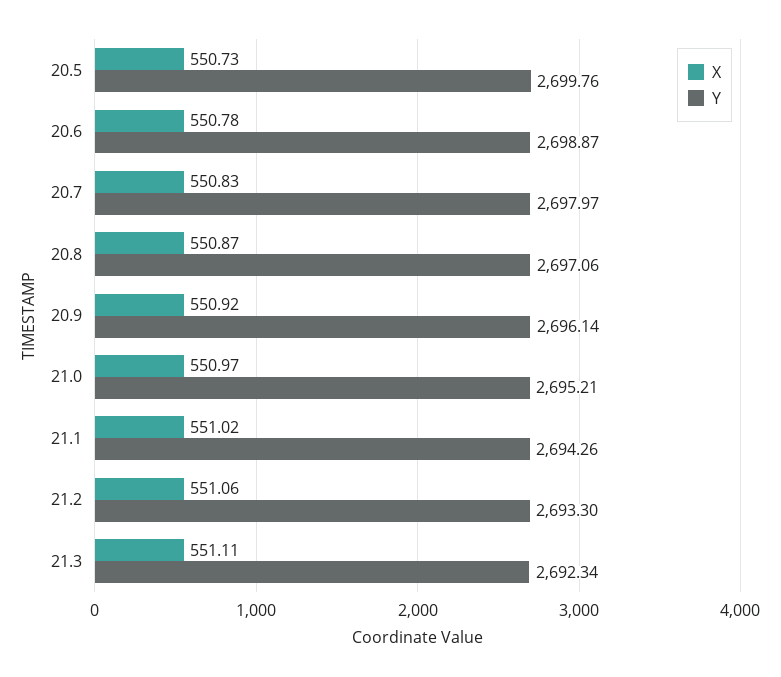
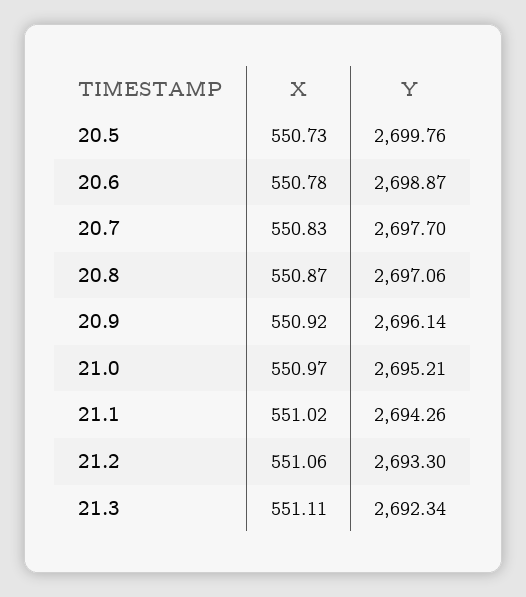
Y, 20.7: 2697.97 -> 2697.7

